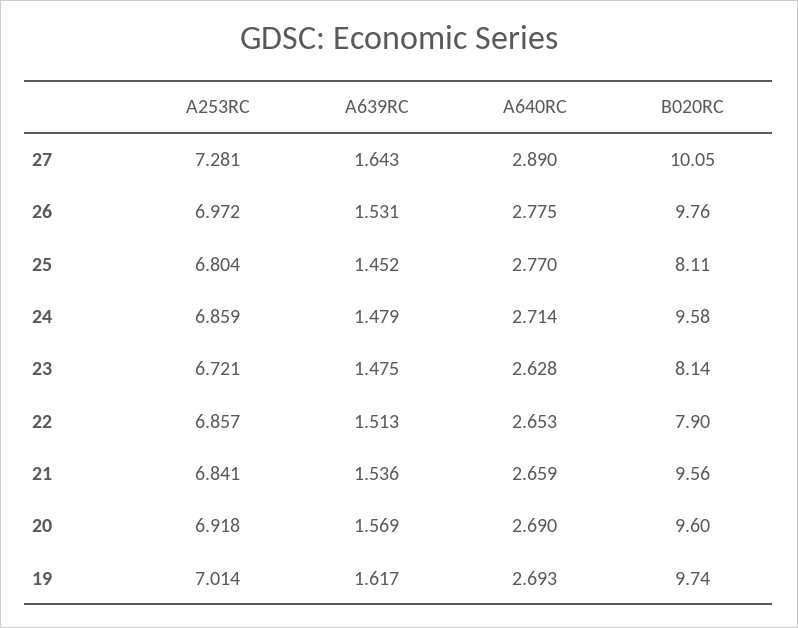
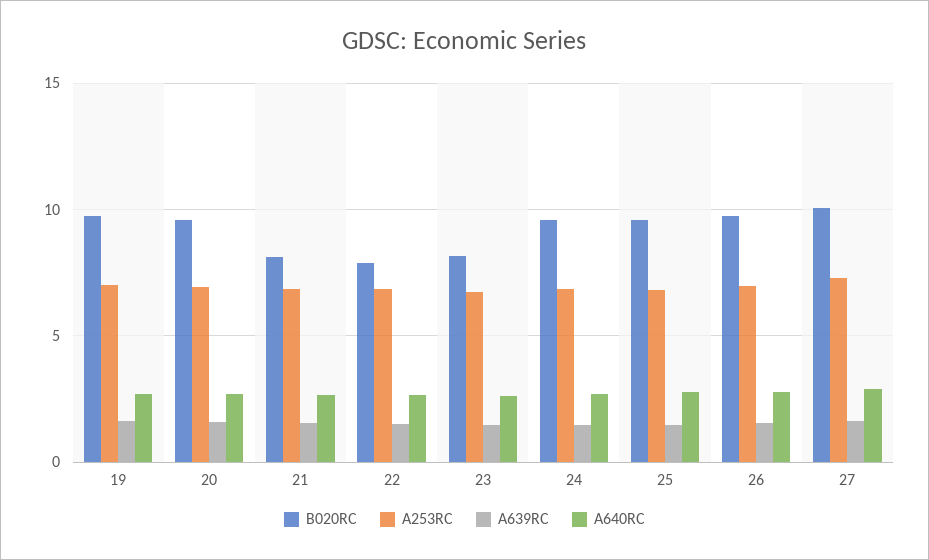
B020RC, 25: 8.11 -> 9.5
B020RC, 21: 9.56 -> 8

